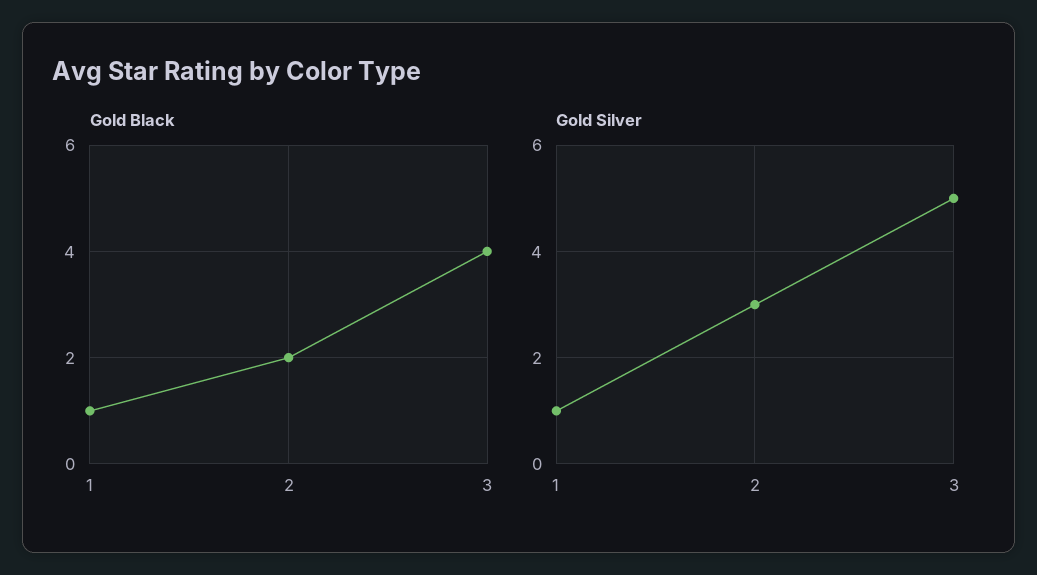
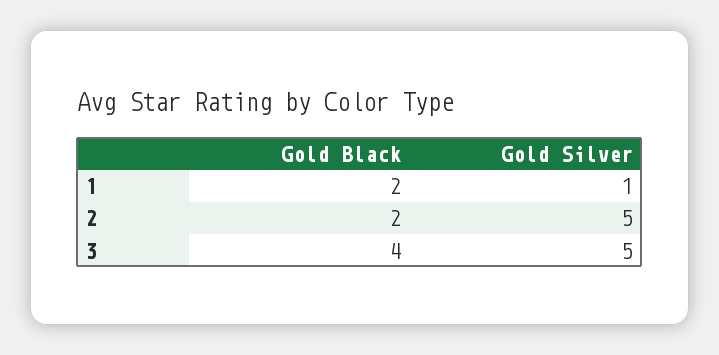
Gold Black, 1: 1 -> 2
Gold Silver, 2: 3 -> 5

